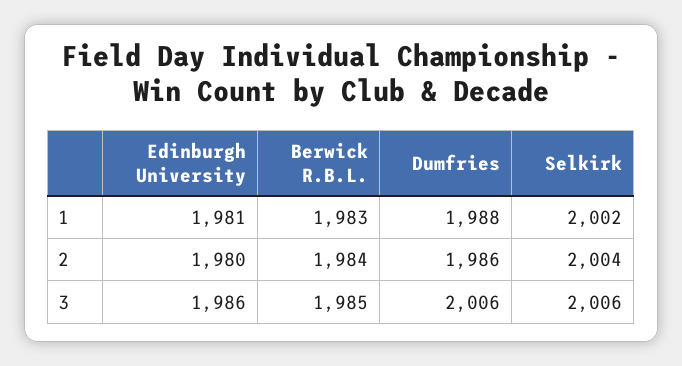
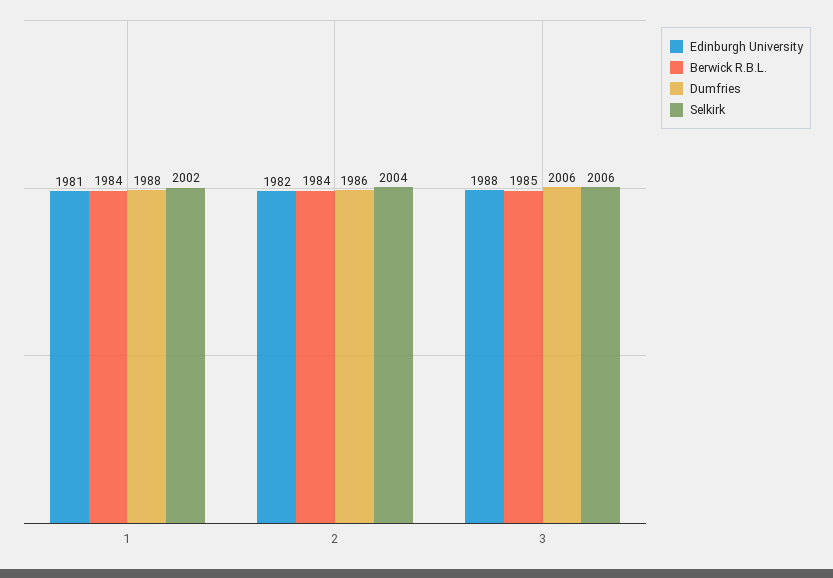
Berwick R.B.L., 1: 1983 -> 1984
Edinburgh University, 2: 1980 -> 1982
Edinburgh University, 3: 1986 -> 1988

